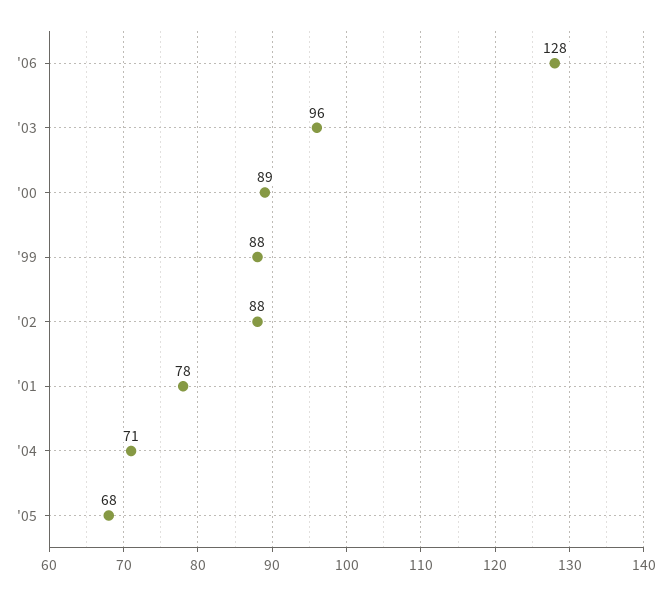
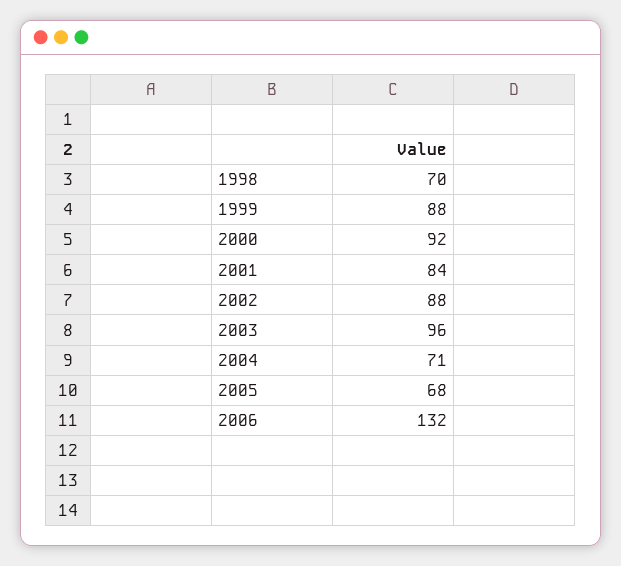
'06: 128 -> 132
'00: 89 -> 92
'01: 78 -> 84
1998: none -> 70

